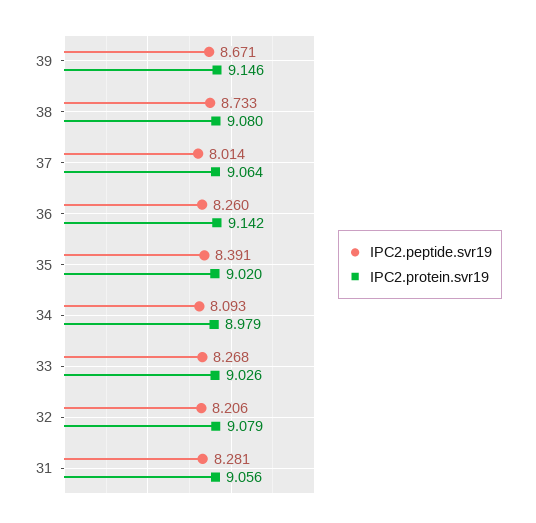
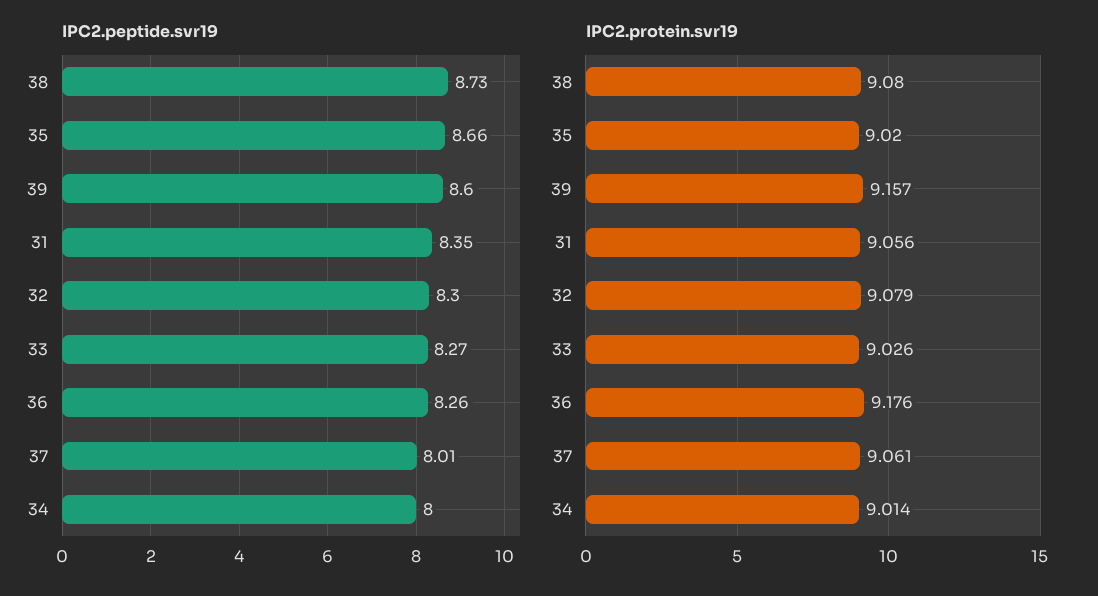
IPC2.peptide.svr19, 39: 8.671 -> 8.6
IPC2.protein.svr19, 39: 9.146 -> 9.157
IPC2.protein.svr19, 37: 9.064 -> 9.061
IPC2.protein.svr19, 36: 9.142 -> 9.176
IPC2.peptide.svr19, 35: 8.391 -> 8.66
IPC2.peptide.svr19, 34: 8.093 -> 8
IPC2.protein.svr19, 34: 8.979 -> 9.014
IPC2.peptide.svr19, 32: 8.206 -> 8.3
IPC2.peptide.svr19, 31: 8.281 -> 8.35

